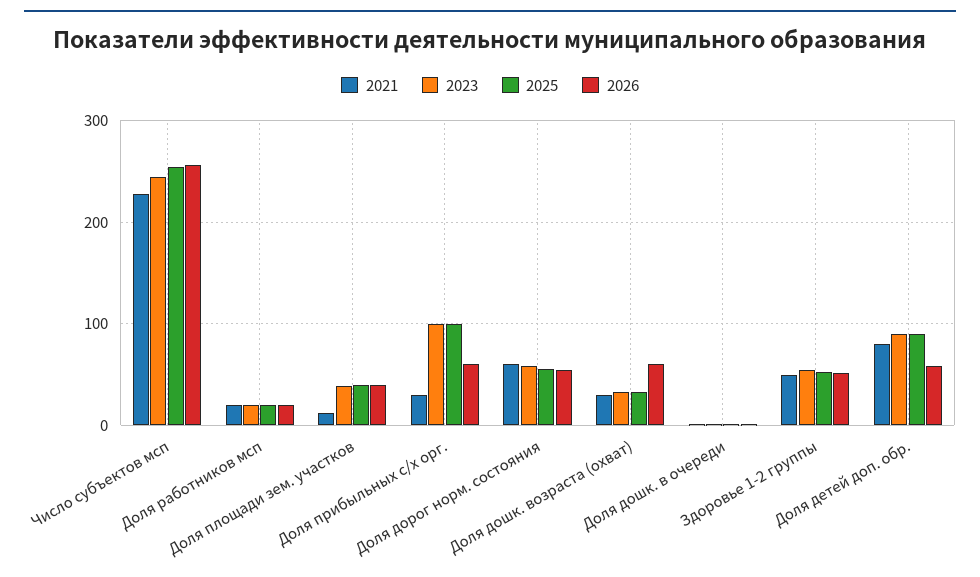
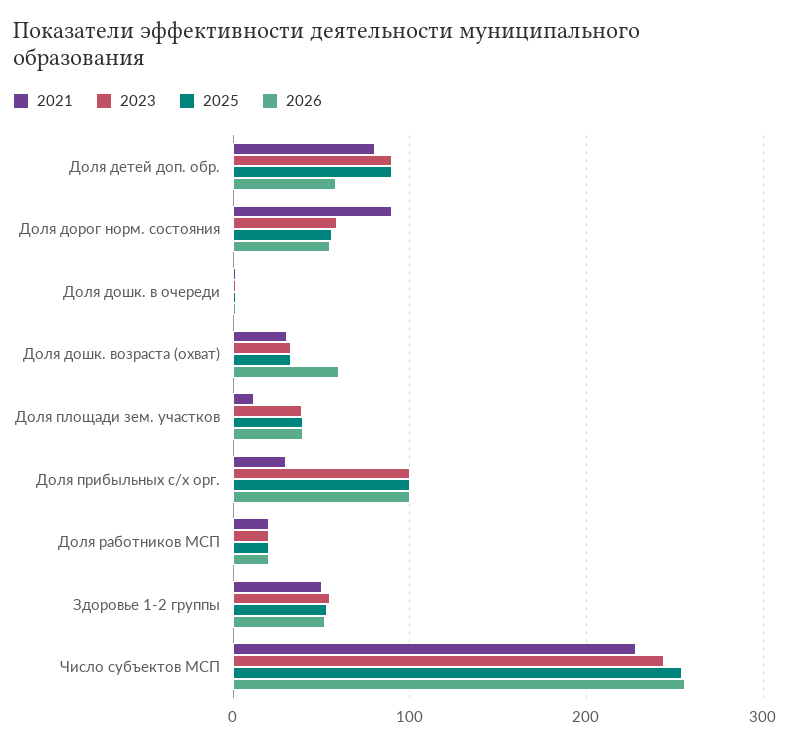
2026, Доля прибыльных с/х орг.: 60 -> 100
2021, Доля дорог норм. состояния: 60 -> 90

